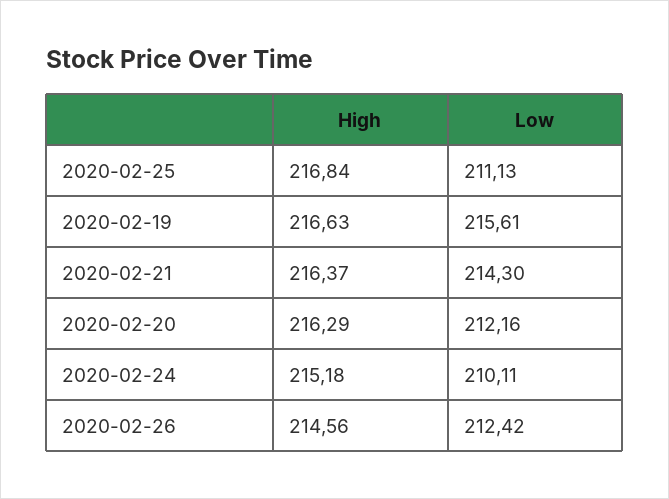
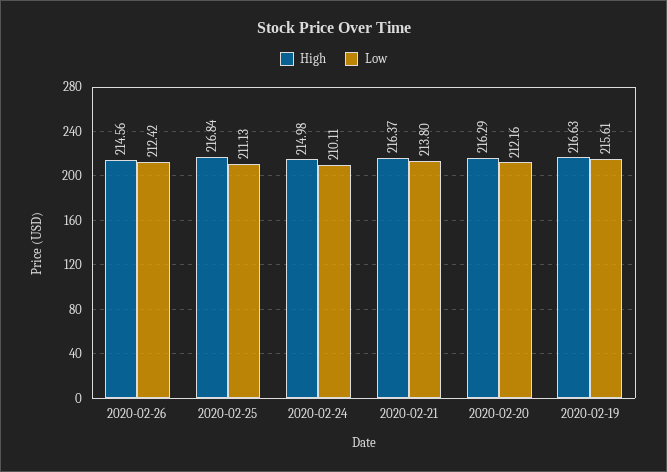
Low, 2020-02-21: 214.3 -> 213.8
High, 2020-02-24: 215.18 -> 214.98

